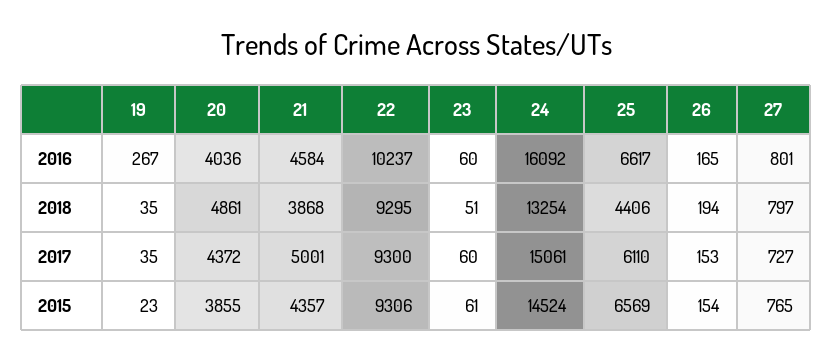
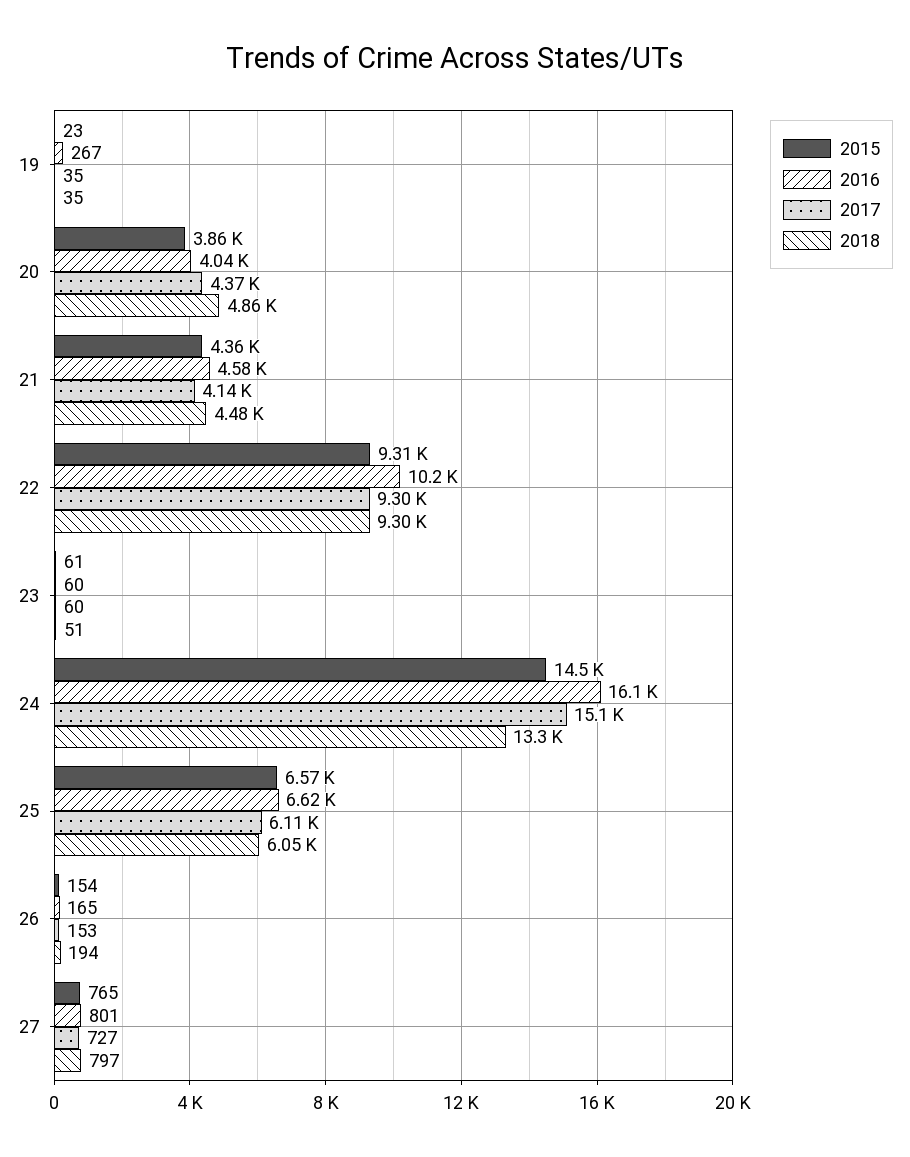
2018, 21: 3868 -> 4480
2018, 25: 4406 -> 6050
2017, 21: 5001 -> 4140

